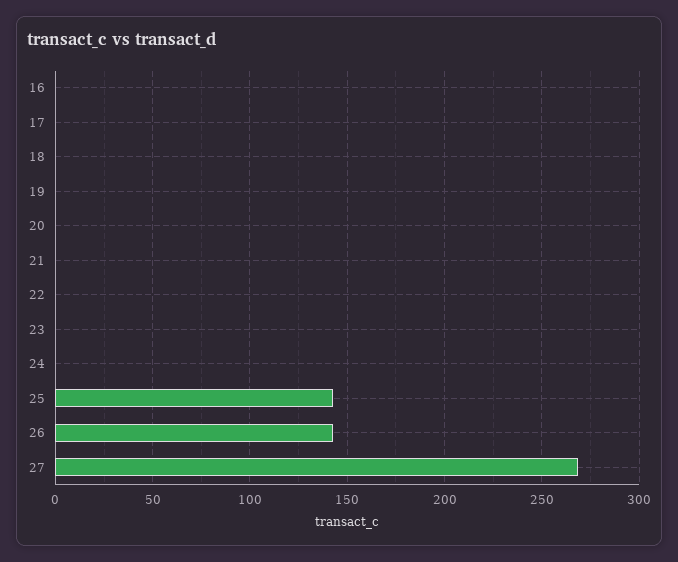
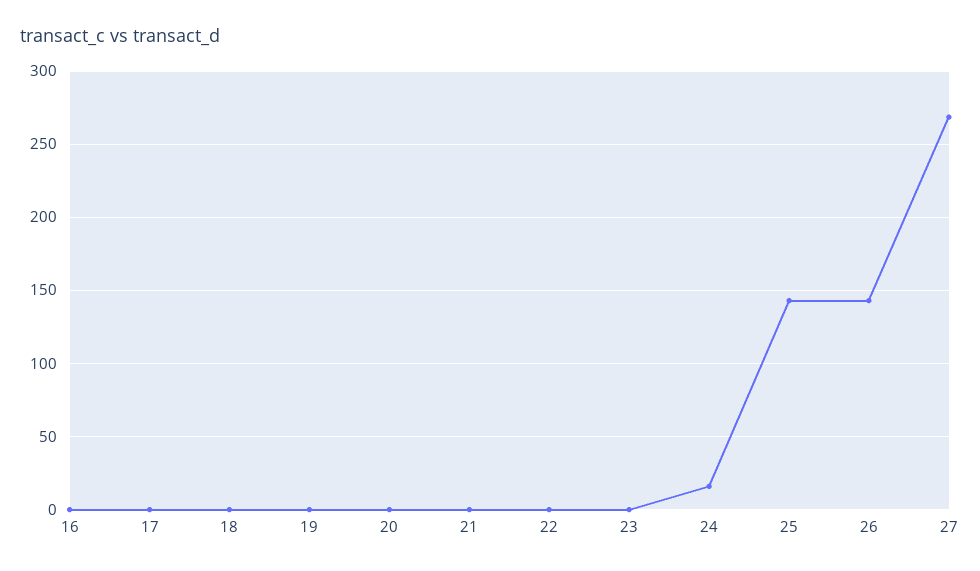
24: 0 -> 15

